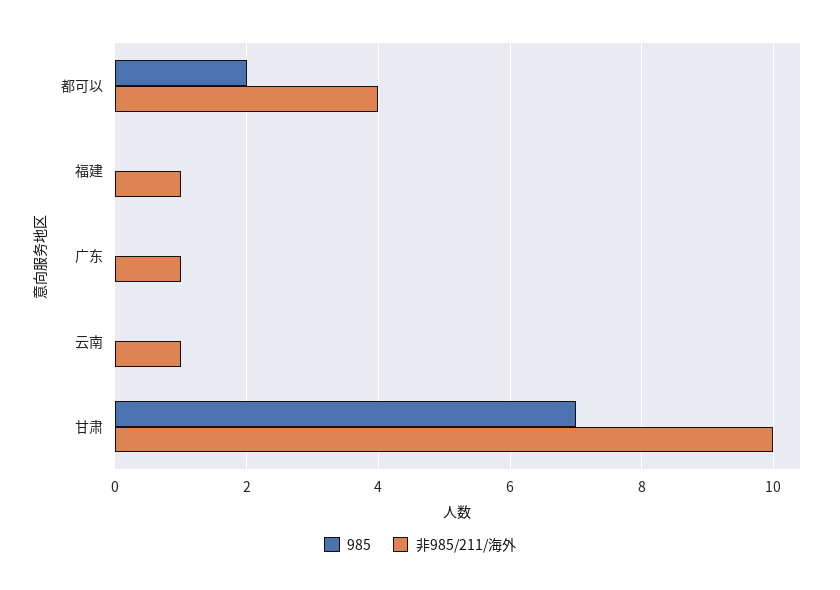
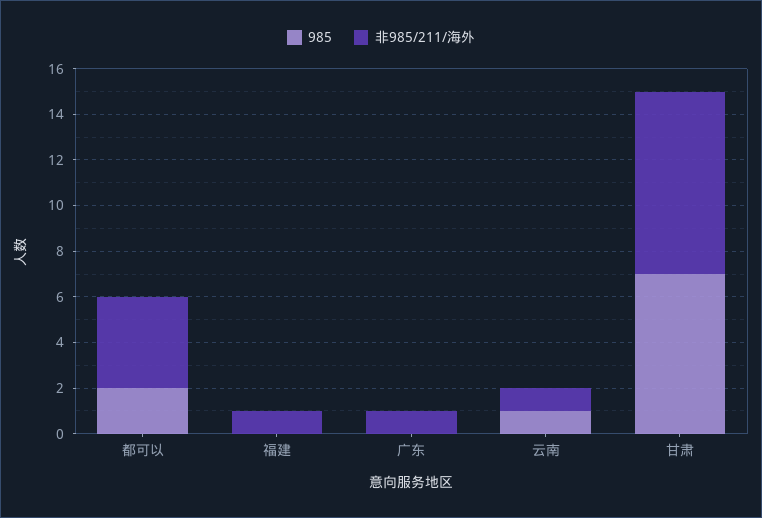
985, 云南: 0 -> 1
非985/211/海外, 甘肃: 10 -> 8

